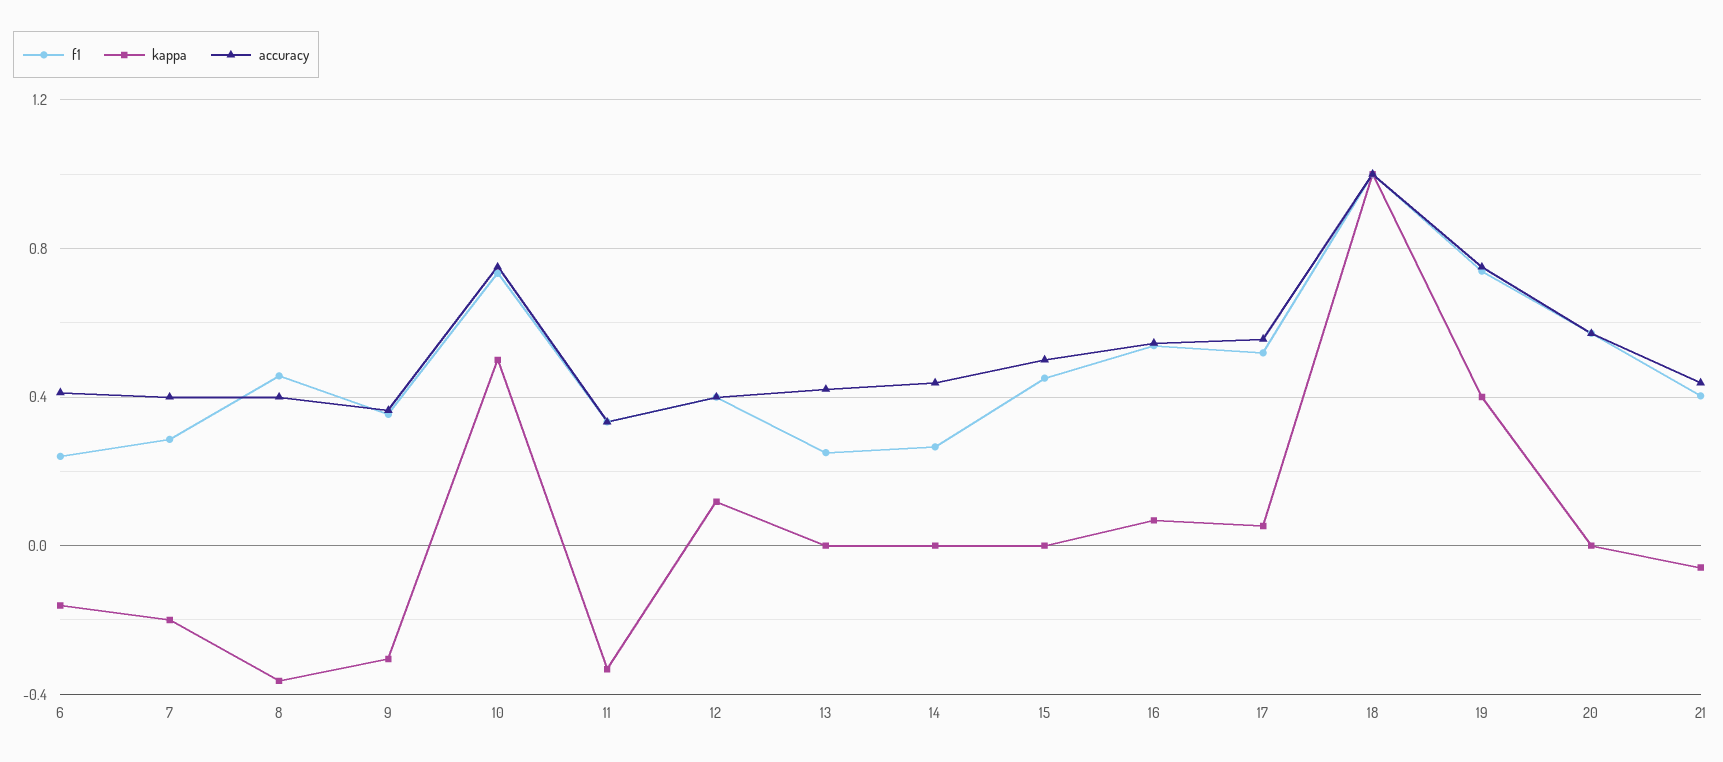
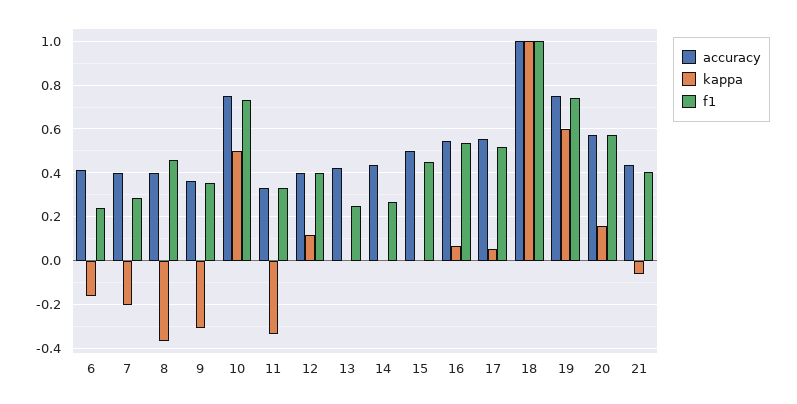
kappa, 19: 0.4 -> 0.6
kappa, 20: 0 -> 0.15

